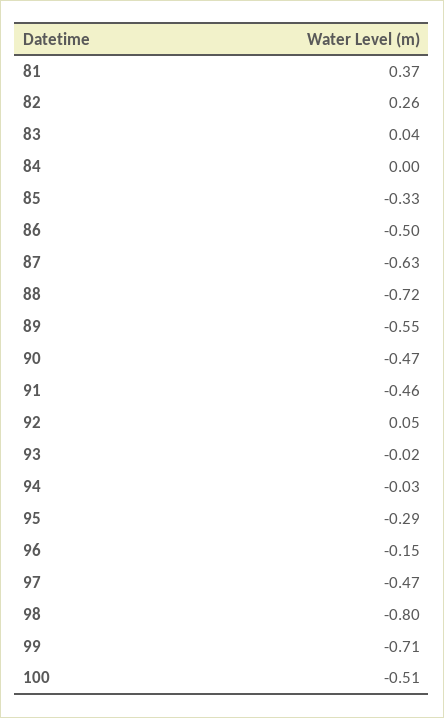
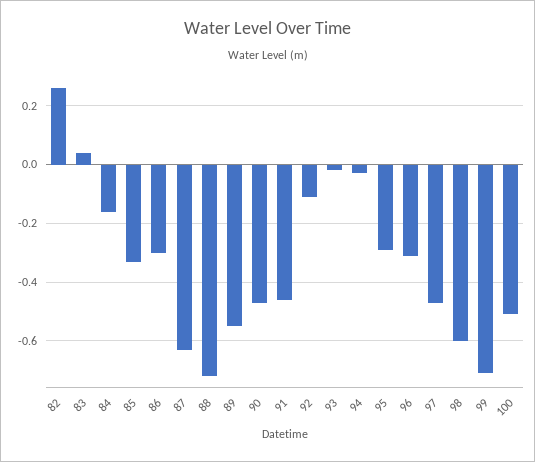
81: 0.37 -> none
84: 0 -> -0.15
86: -0.5 -> -0.3
92: 0.05 -> -0.1
96: -0.15 -> -0.3
98: -0.8 -> -0.6

